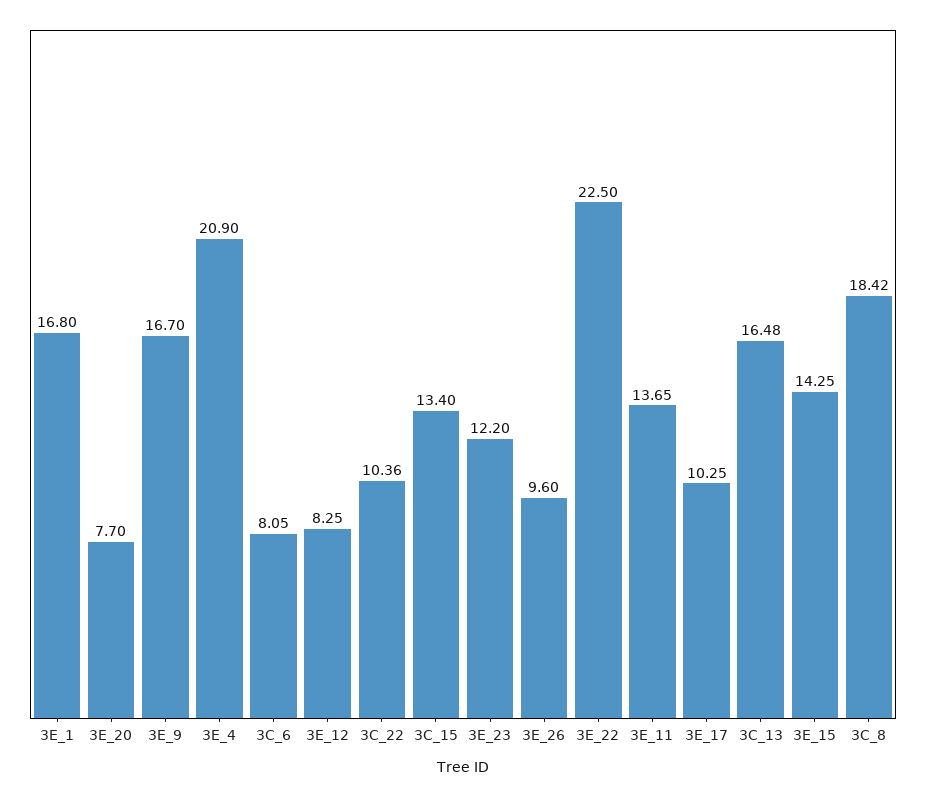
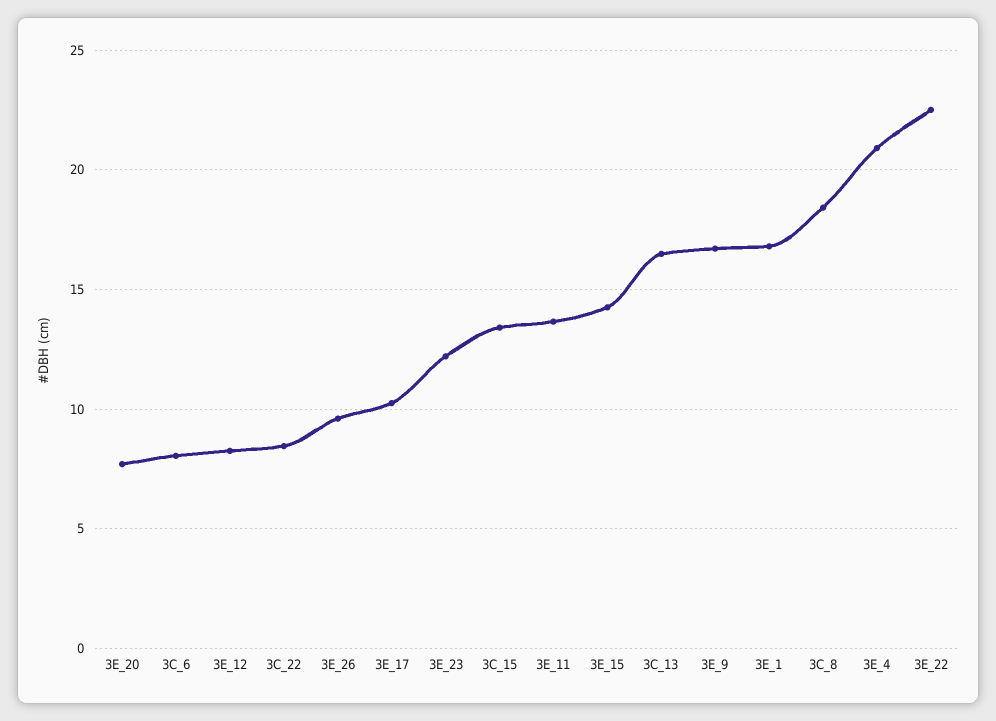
3C_22: 10.36 -> 8.5

